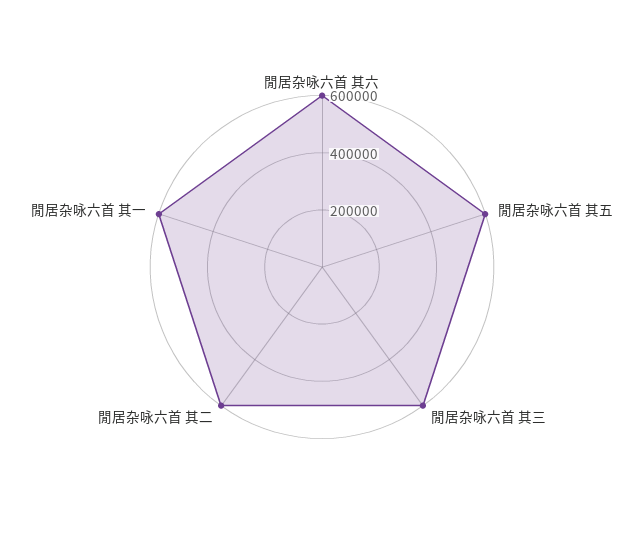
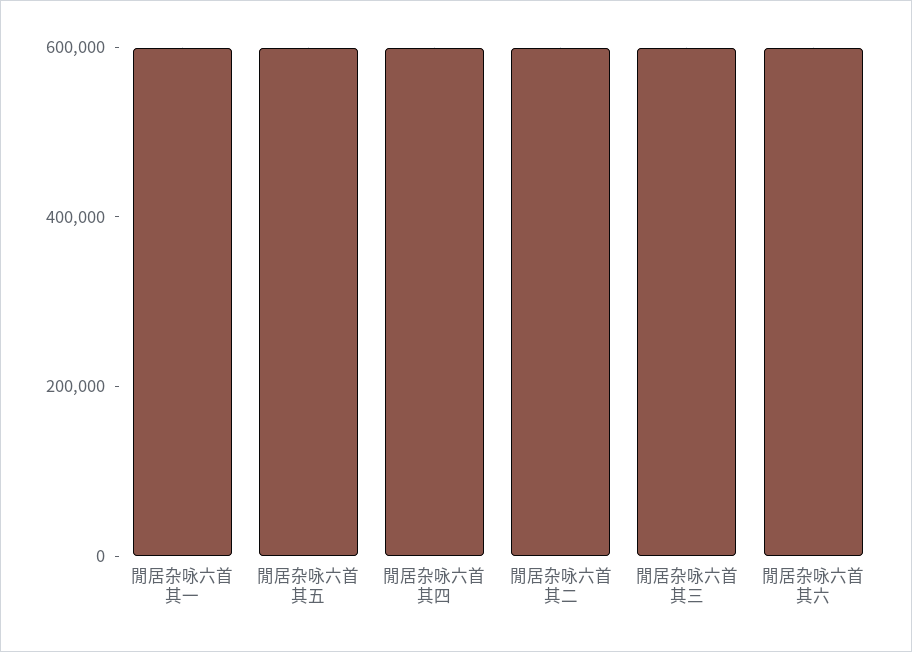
閒居杂咏六首 其四: none -> 600000

